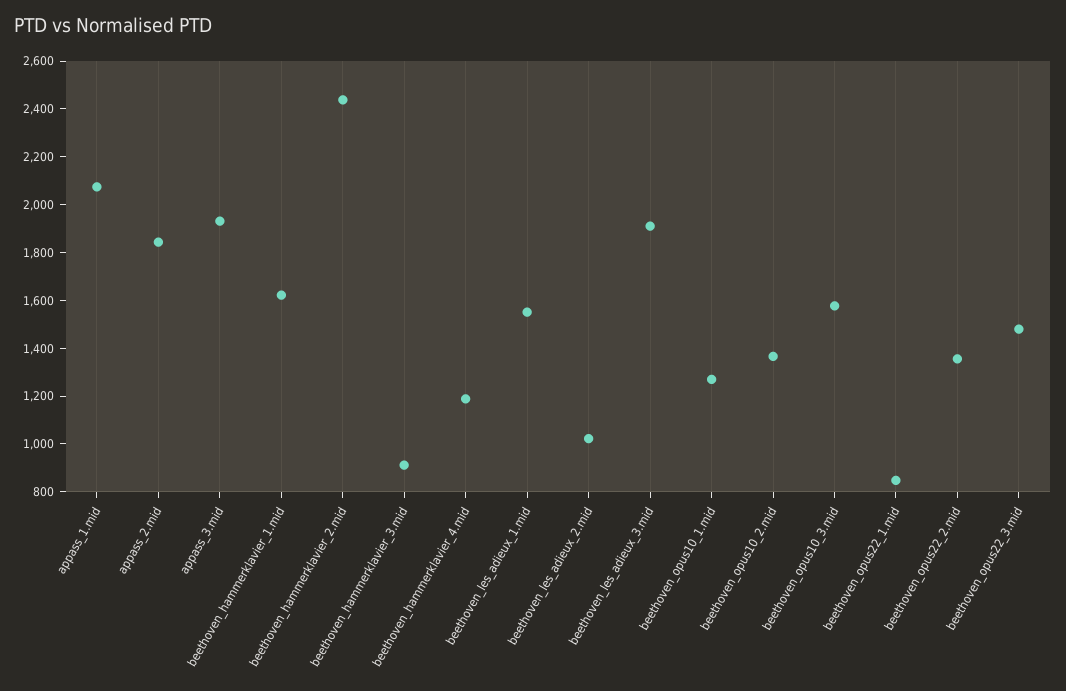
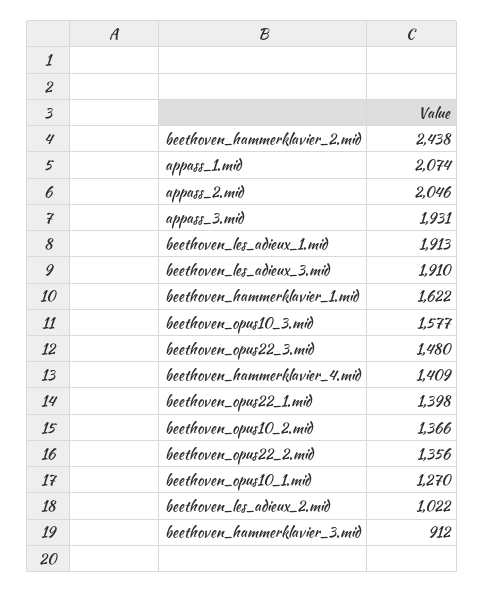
appass_2.mid: 1850 -> 2046
beethoven_hammerklavier_4.mid: 1200 -> 1409
beethoven_les_adieux_1.mid: 1550 -> 1913
beethoven_opus22_1.mid: 850 -> 1398

